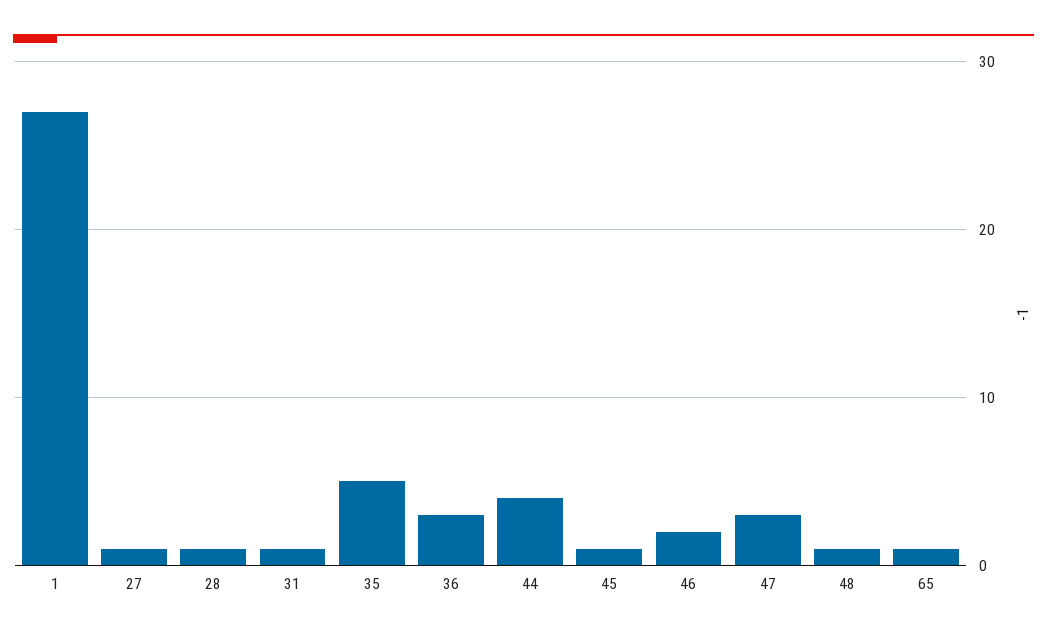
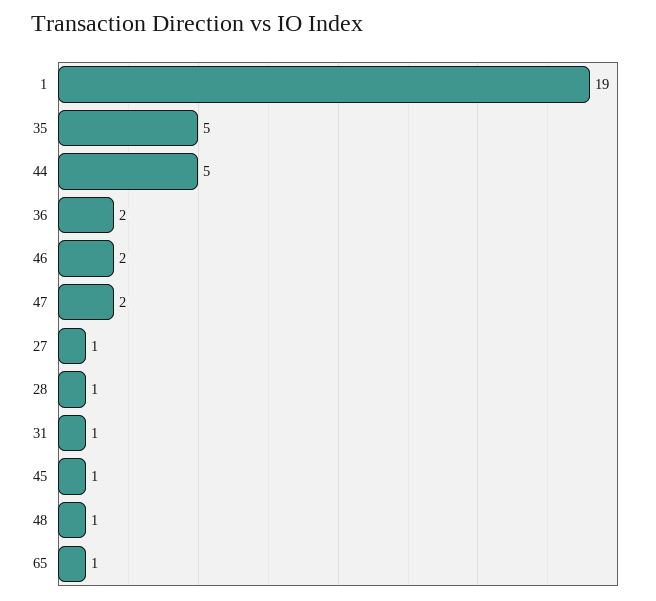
1: 27 -> 19
36: 3 -> 2
44: 4 -> 5
47: 3 -> 2

